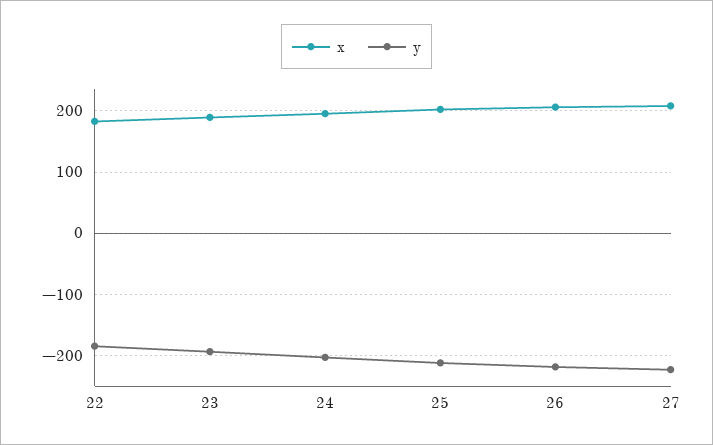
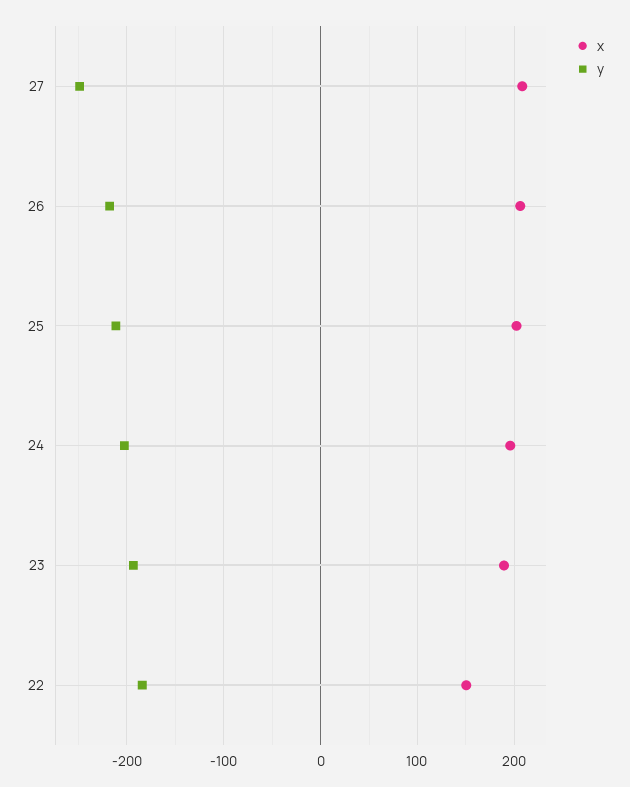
x, 22: 180 -> 150
y, 27: -220 -> -250

